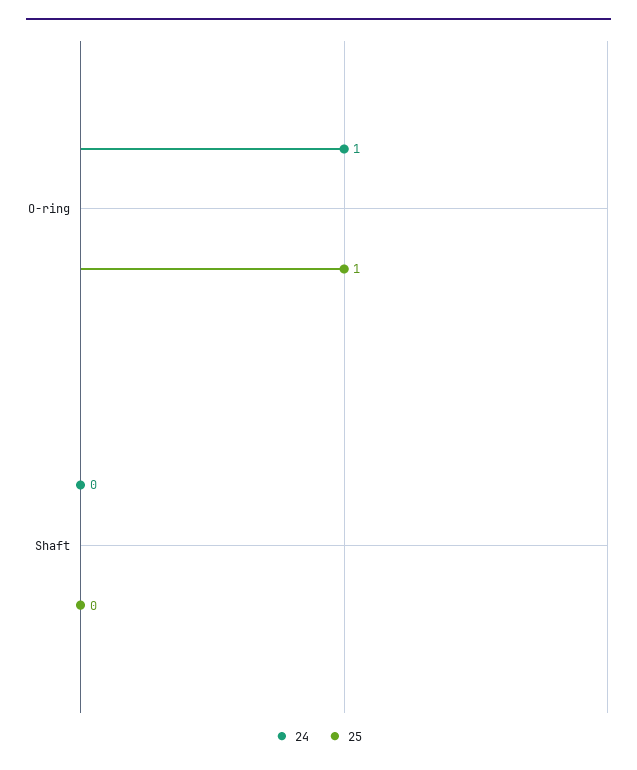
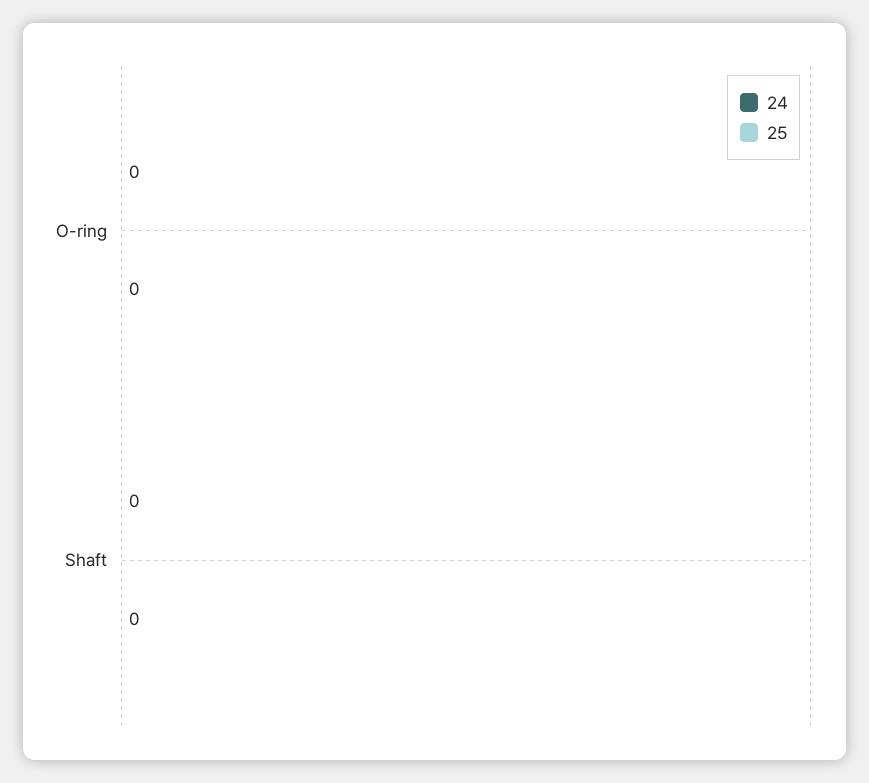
24, O-ring: 1 -> 0
25, O-ring: 1 -> 0

